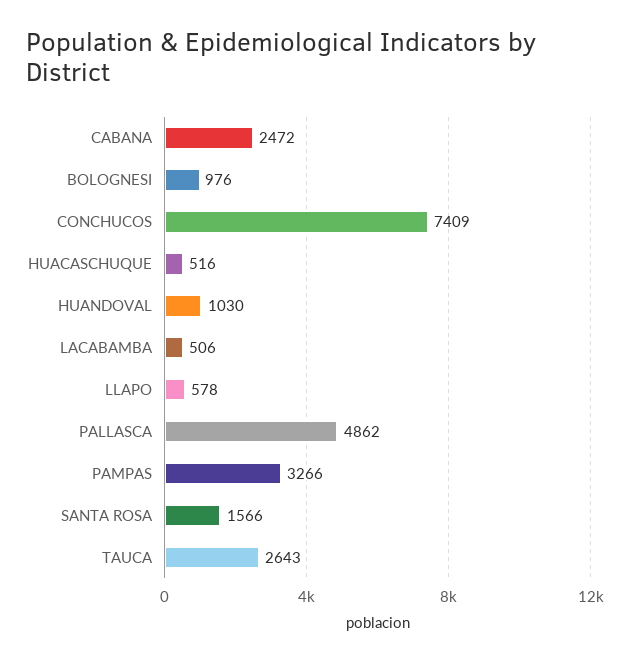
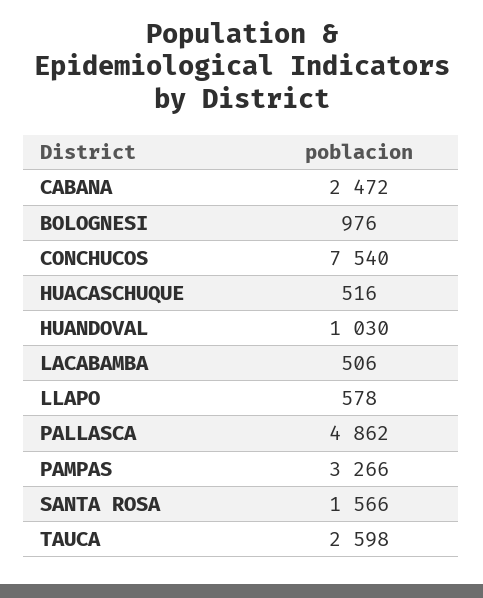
CONCHUCOS: 7409 -> 7540
TAUCA: 2643 -> 2598

